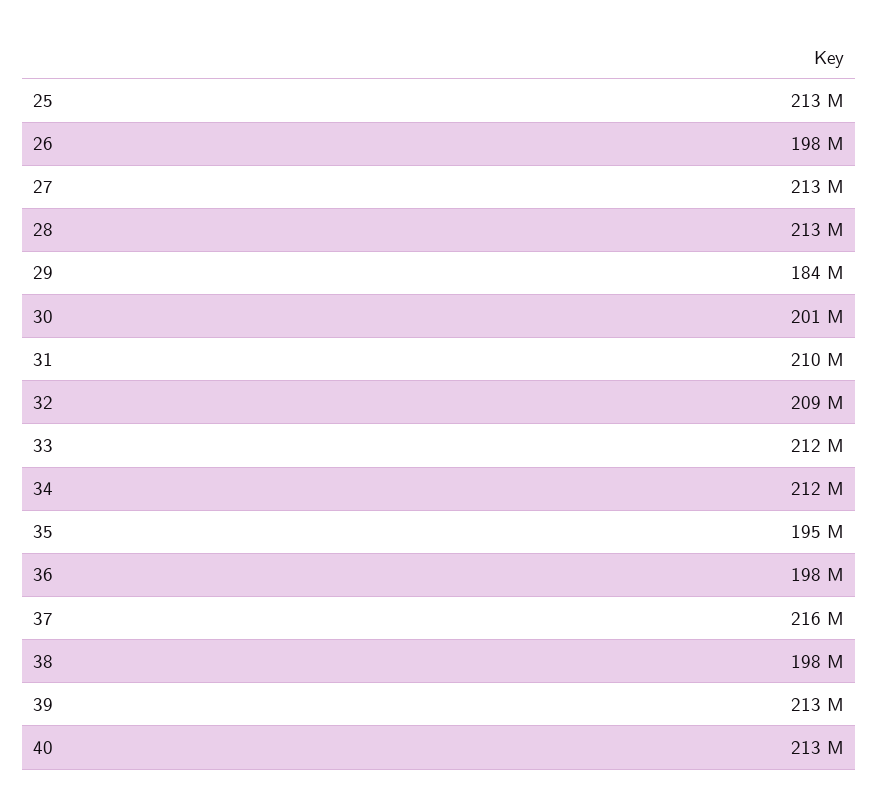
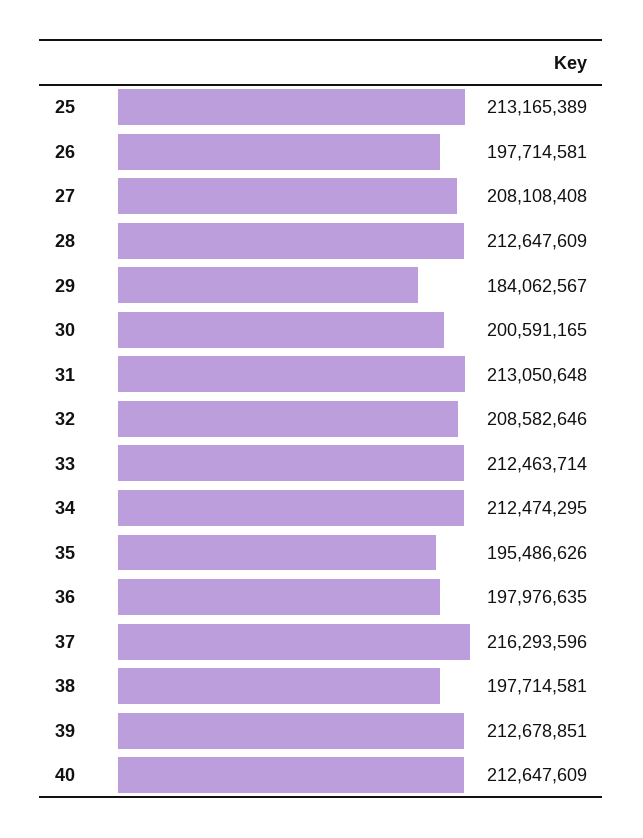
27: 213000000 -> 208108408
31: 210000000 -> 213050648

